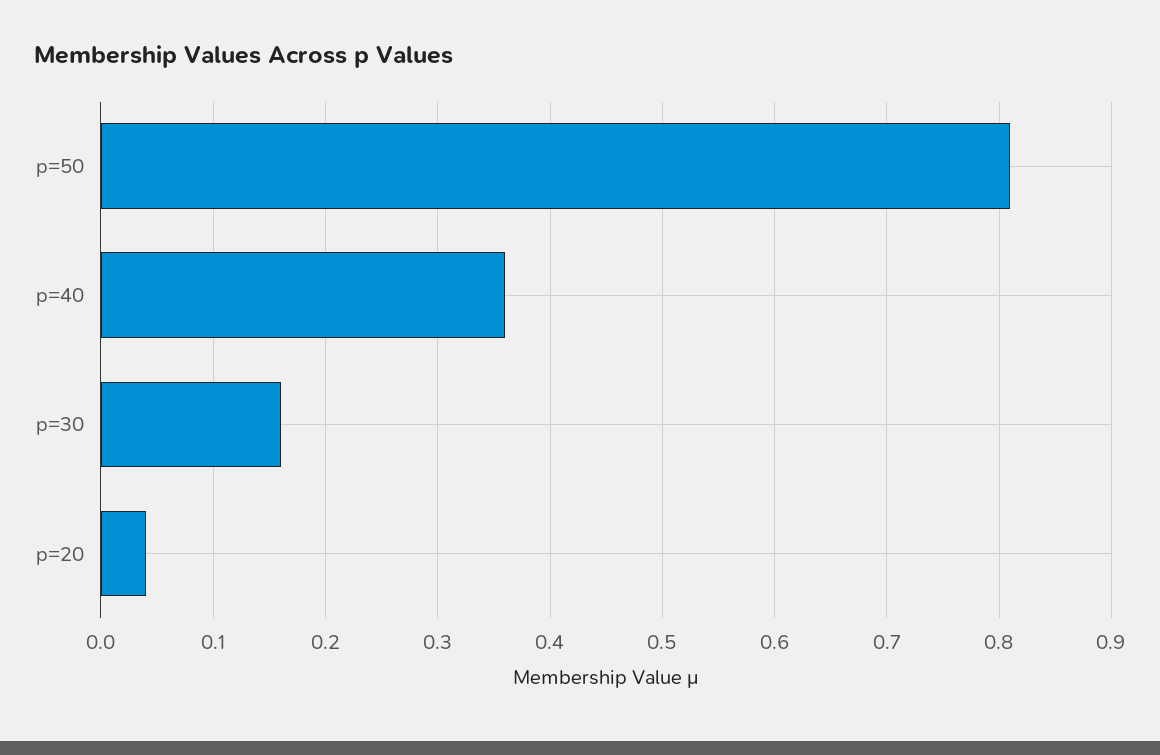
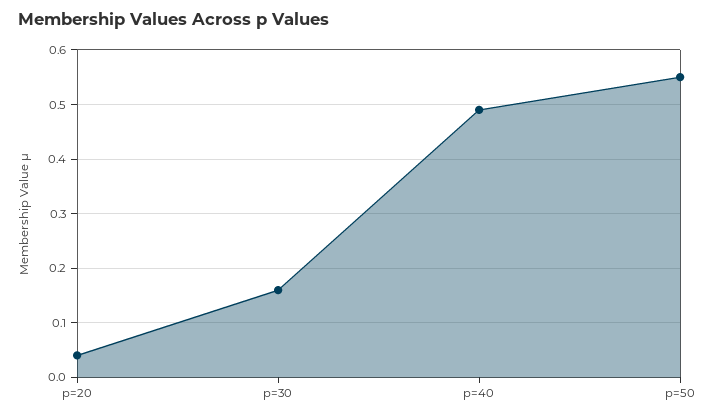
p=50: 0.81 -> 0.55
p=40: 0.36 -> 0.5

